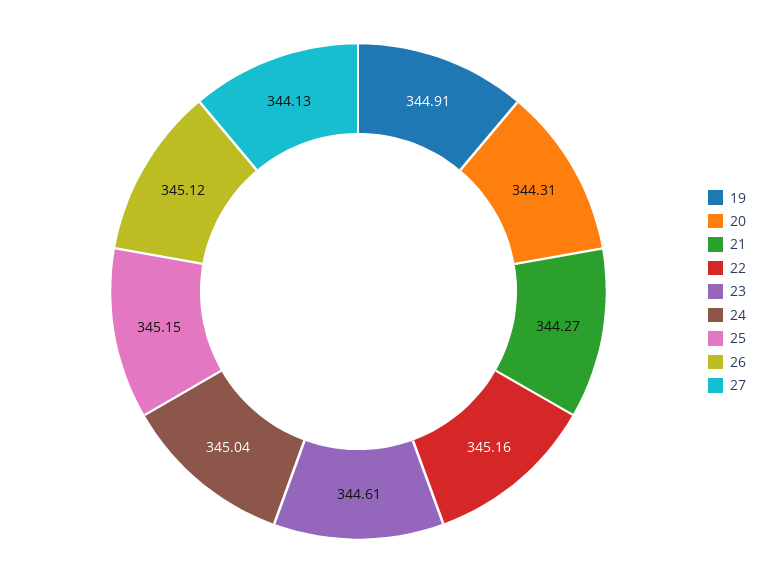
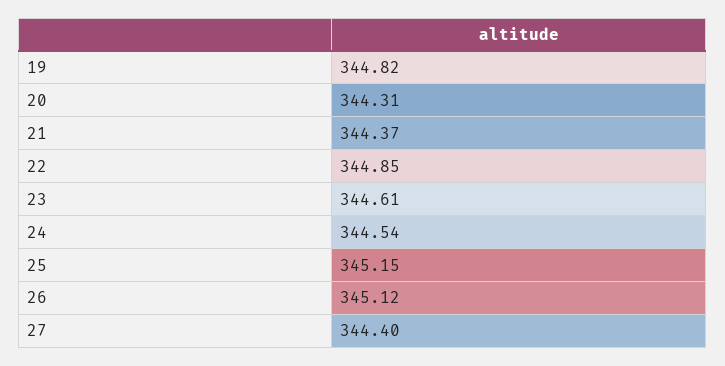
19: 344.91 -> 344.82
21: 344.27 -> 344.37
22: 345.16 -> 344.85
24: 345.04 -> 344.54
27: 344.13 -> 344.4

